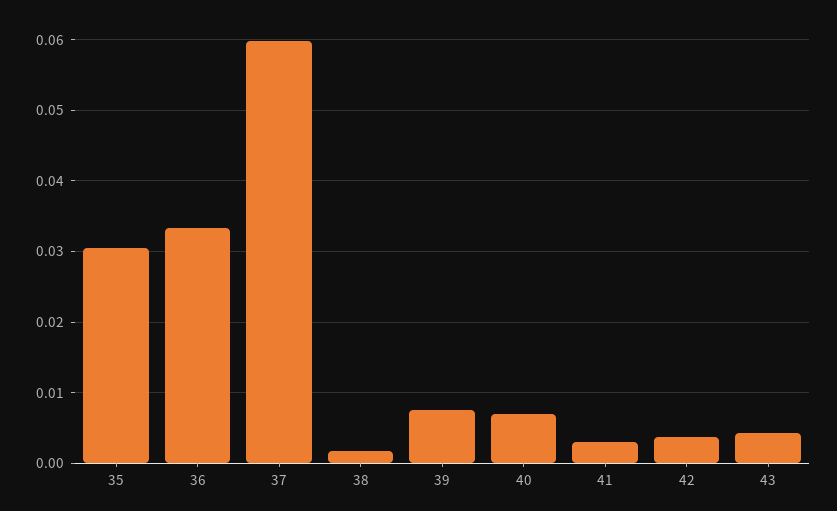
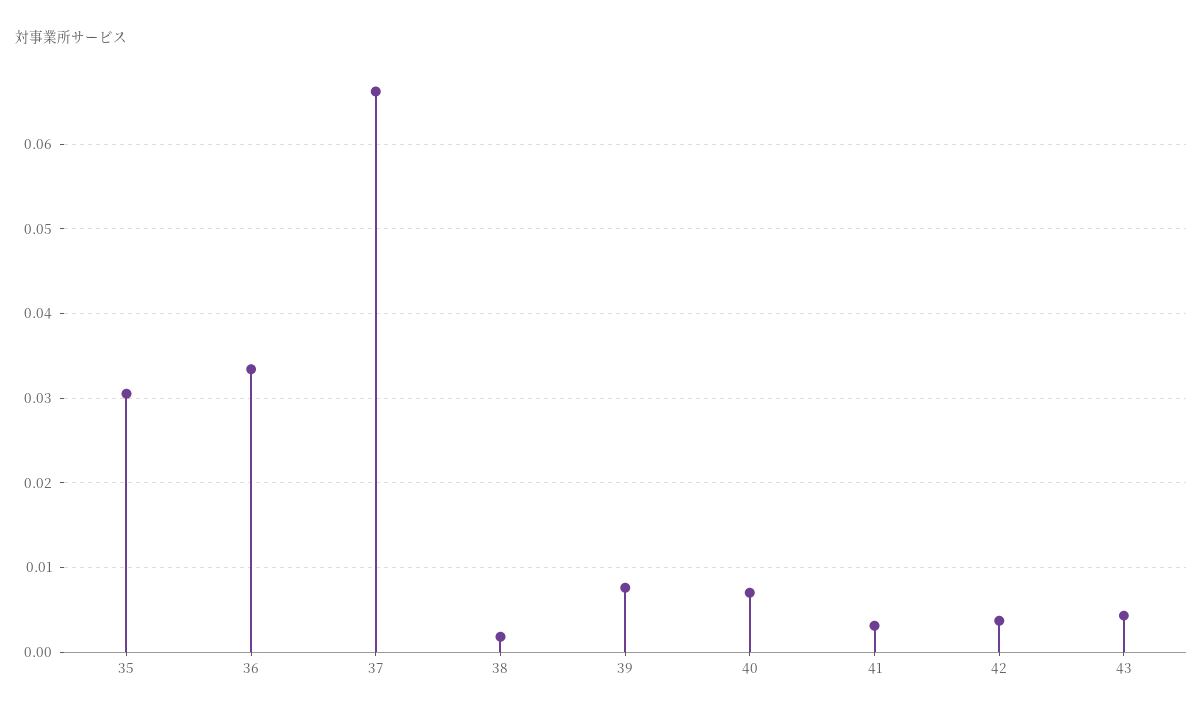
37: 0.06 -> 0.066

